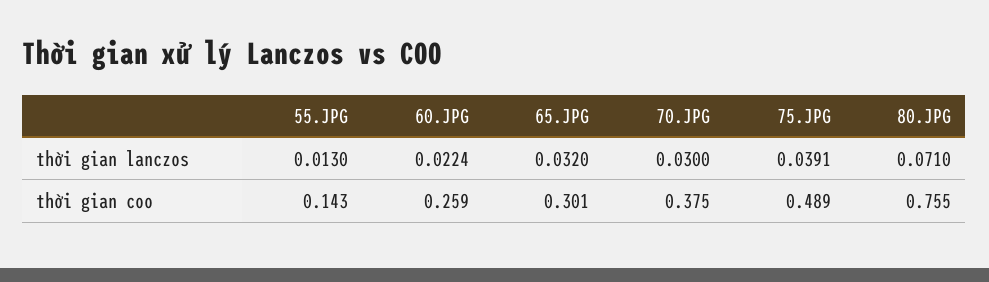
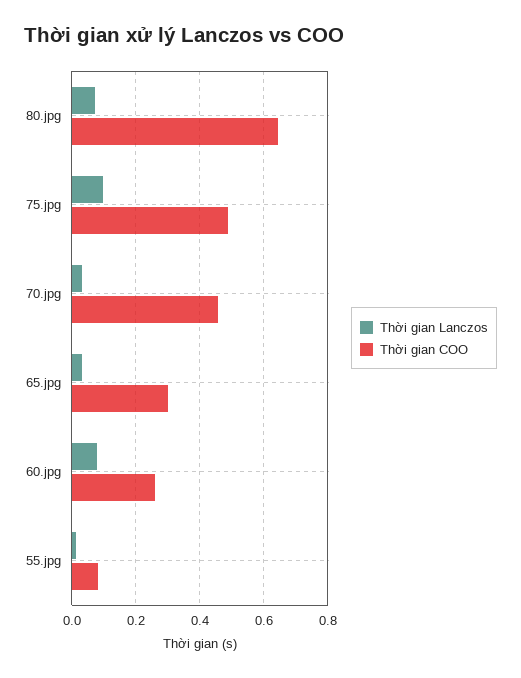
thời gian lanczos, 60.JPG: 0.0224 -> 0.08
thời gian lanczos, 75.JPG: 0.0391 -> 0.1
thời gian coo, 55.JPG: 0.143 -> 0.08
thời gian coo, 70.JPG: 0.375 -> 0.46
thời gian coo, 80.JPG: 0.755 -> 0.64

